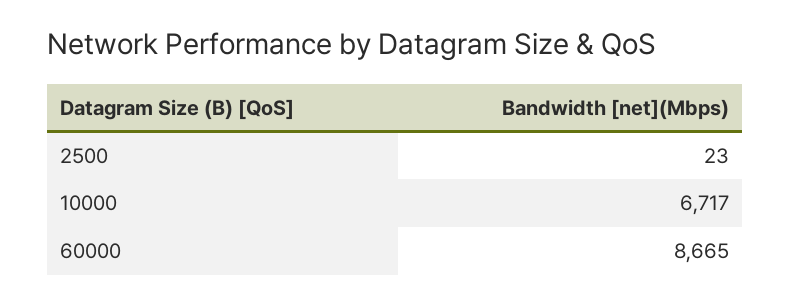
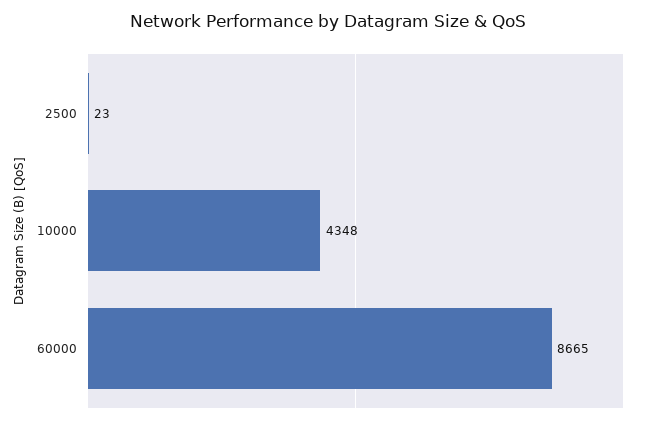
10000: 6717 -> 4348

